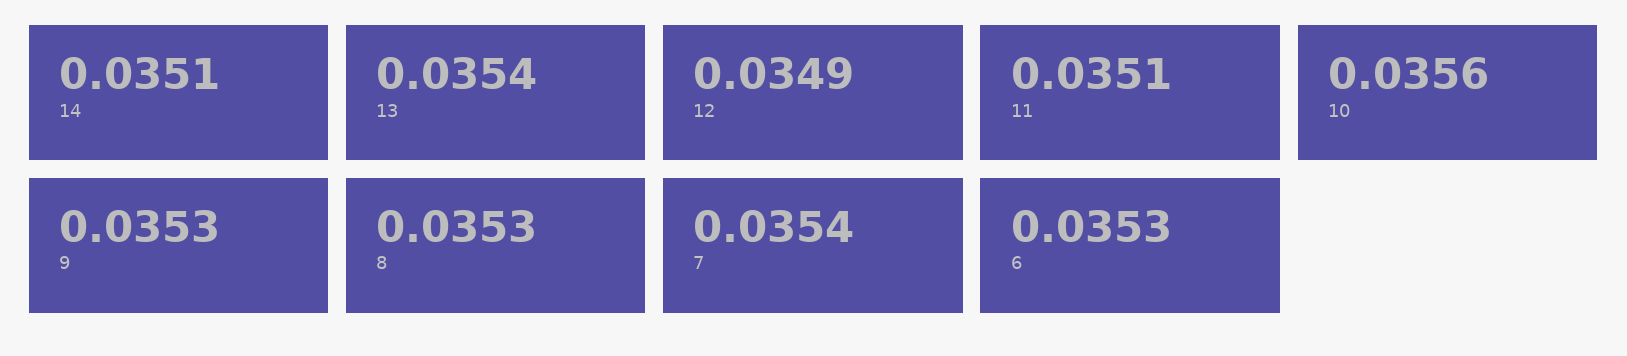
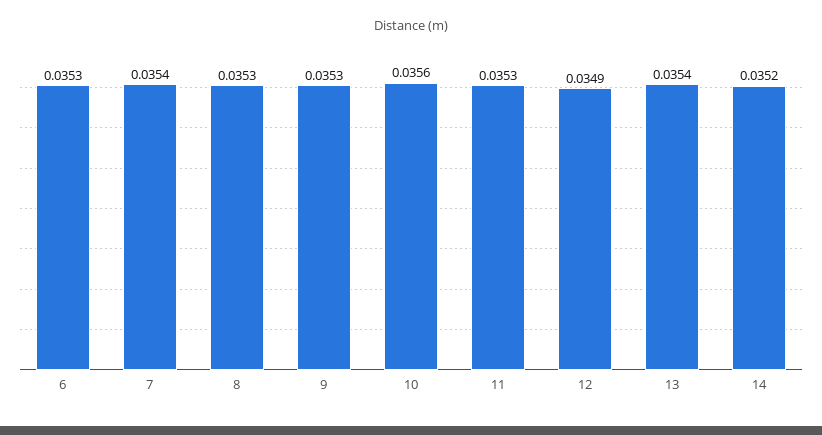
14: 0.0351 -> 0.0352
11: 0.0351 -> 0.0353

